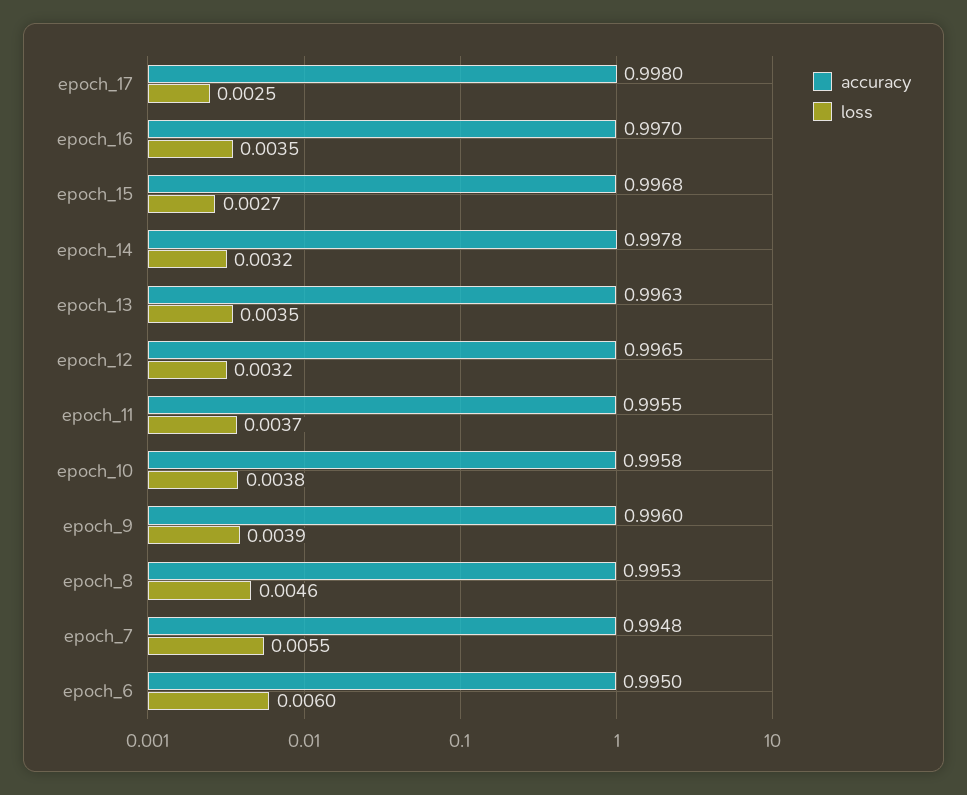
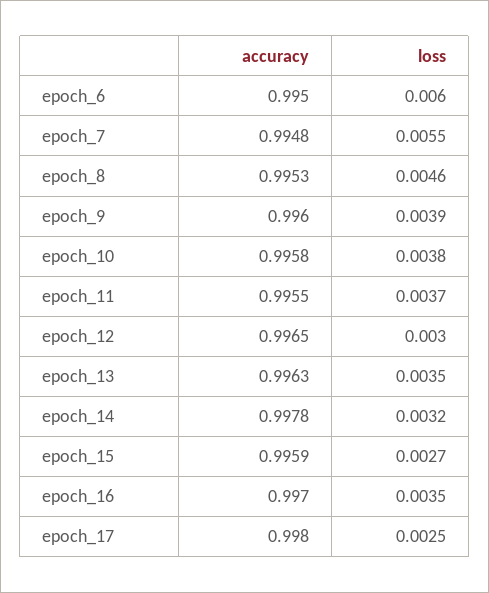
accuracy, epoch_15: 0.9968 -> 0.9959
loss, epoch_12: 0.0032 -> 0.003

